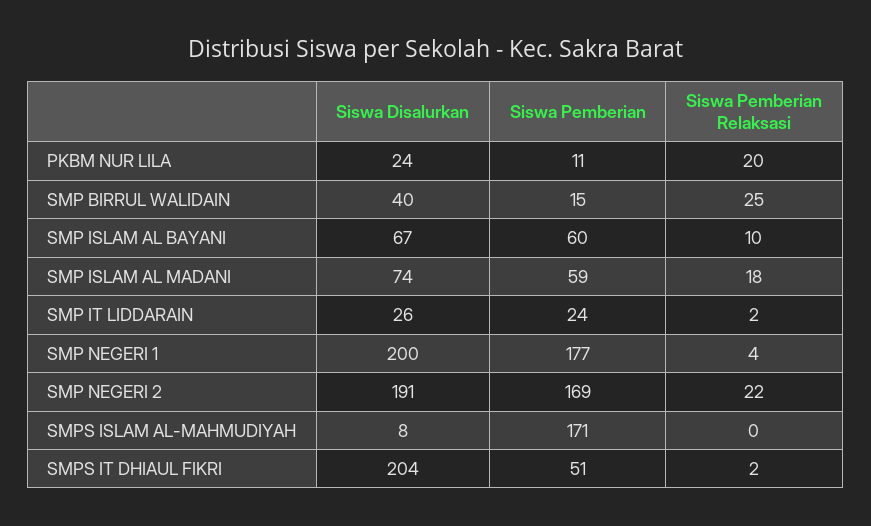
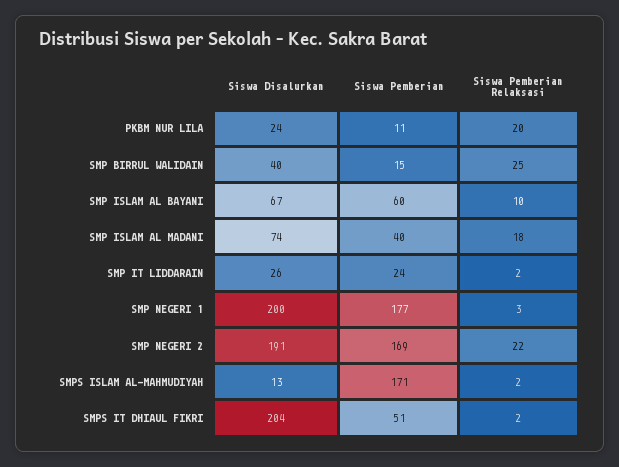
Siswa Pemberian, SMP ISLAM AL MADANI: 59 -> 40
Siswa Pemberian Relaksasi, SMP NEGERI 1: 4 -> 3
Siswa Disalurkan, SMPS ISLAM AL-MAHMUDIYAH: 8 -> 13
Siswa Pemberian Relaksasi, SMPS ISLAM AL-MAHMUDIYAH: 0 -> 2

